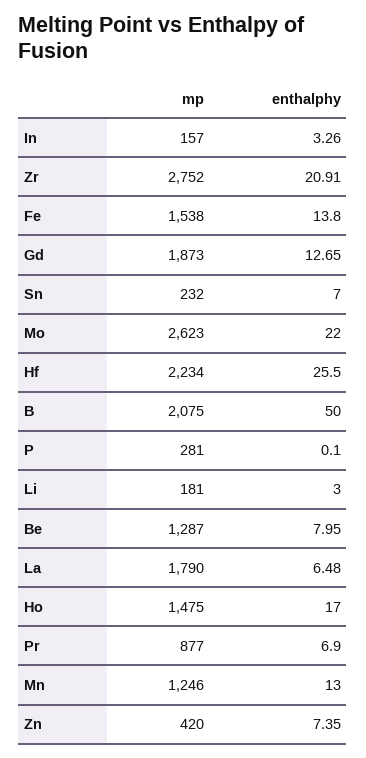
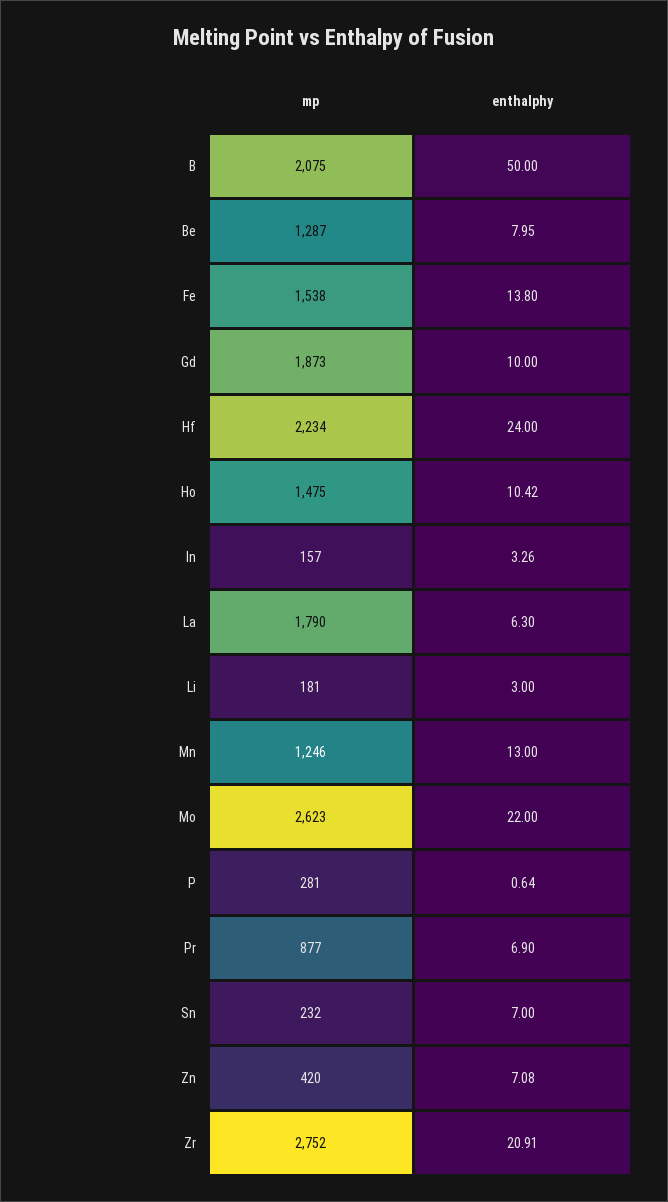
enthalphy, Gd: 12.65 -> 10
enthalphy, Hf: 25.5 -> 24
enthalphy, P: 0.1 -> 0.64
enthalphy, La: 6.48 -> 6.3
enthalphy, Ho: 17 -> 10.42
enthalphy, Zn: 7.35 -> 7.08

